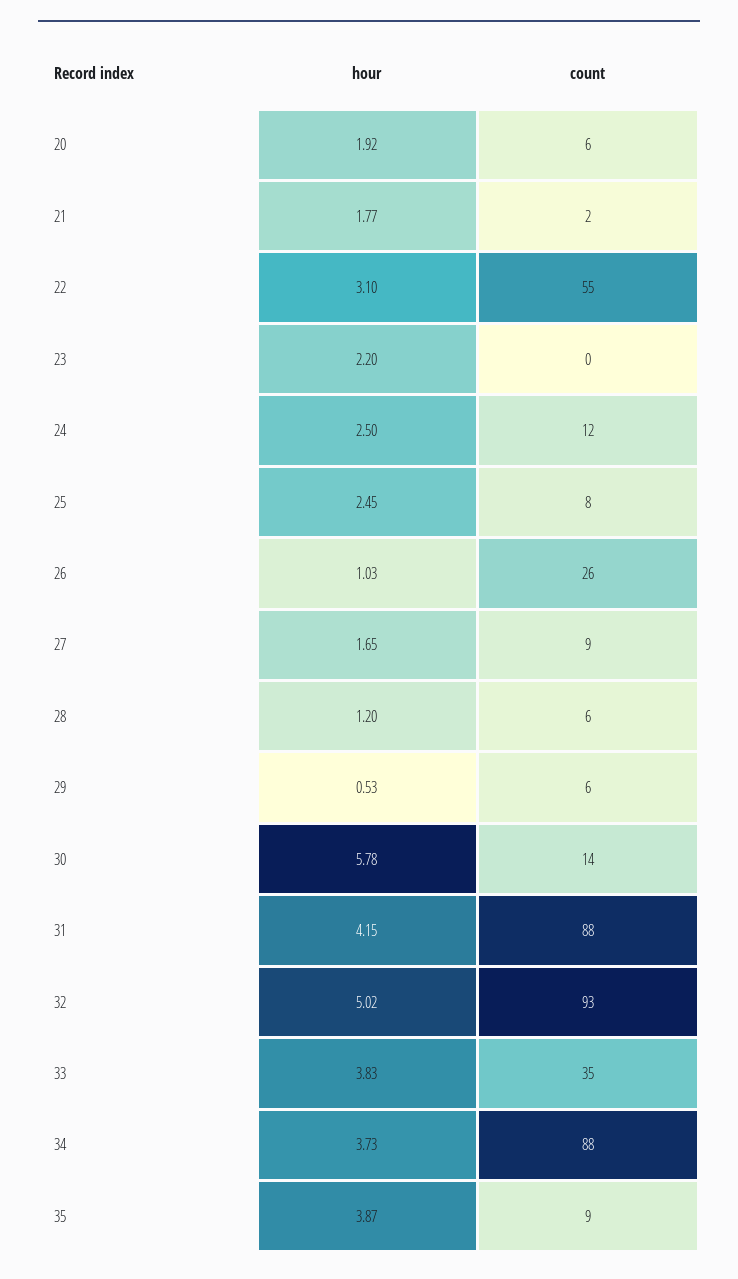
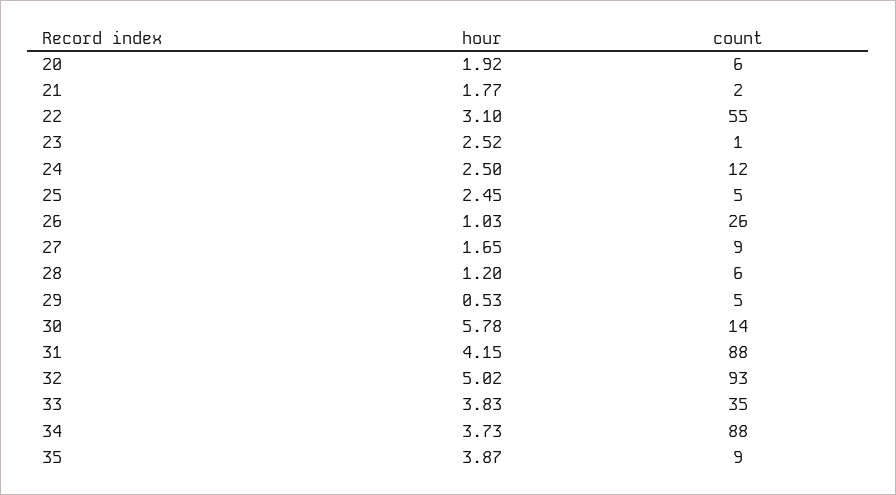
hour, 23: 2.2 -> 2.52
count, 23: 0 -> 1
count, 25: 8 -> 5
count, 29: 6 -> 5

